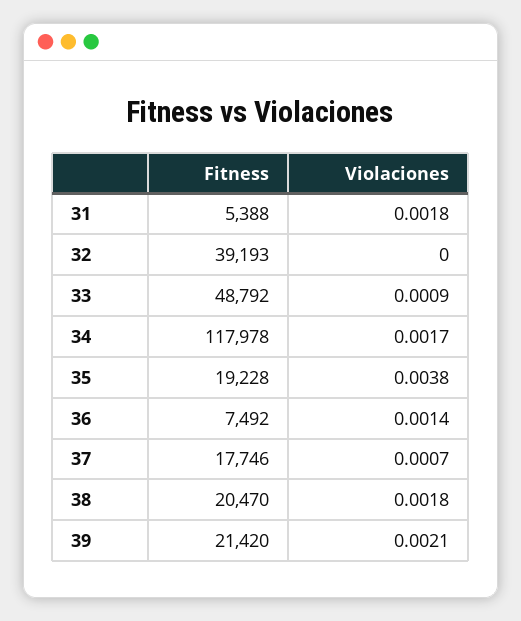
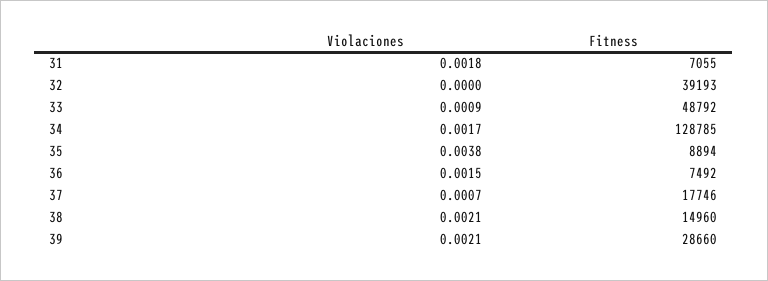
Fitness, 31: 5388 -> 7055
Fitness, 34: 117978 -> 128785
Fitness, 35: 19228 -> 8894
Violaciones, 36: 0.0014 -> 0.0015
Fitness, 38: 20470 -> 14960
Violaciones, 38: 0.0018 -> 0.0021
Fitness, 39: 21420 -> 28660

